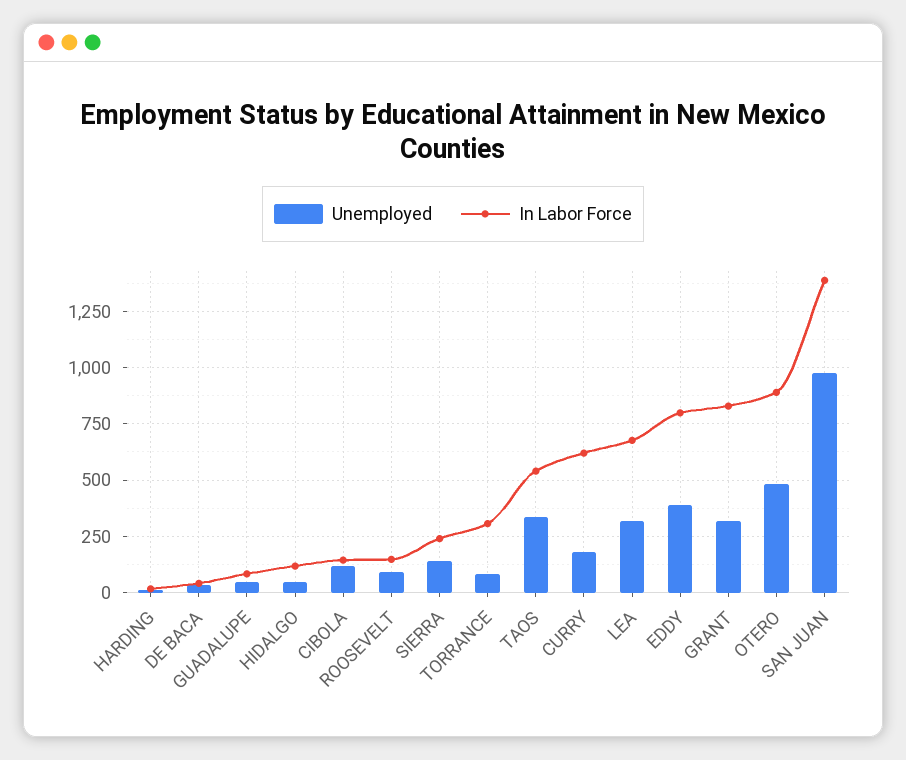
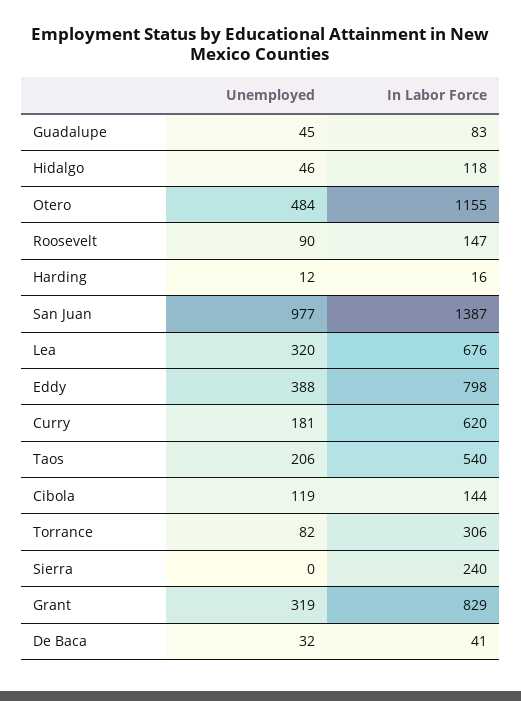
Unemployed, SIERRA: 150 -> 0
Unemployed, TAOS: 350 -> 206
In Labor Force, OTERO: 900 -> 1155

